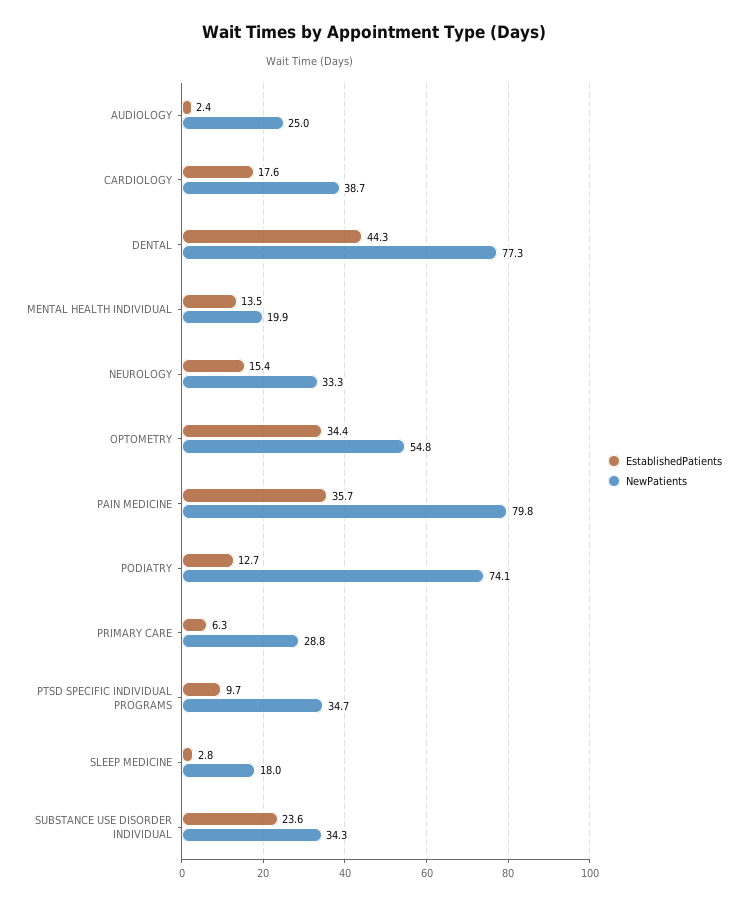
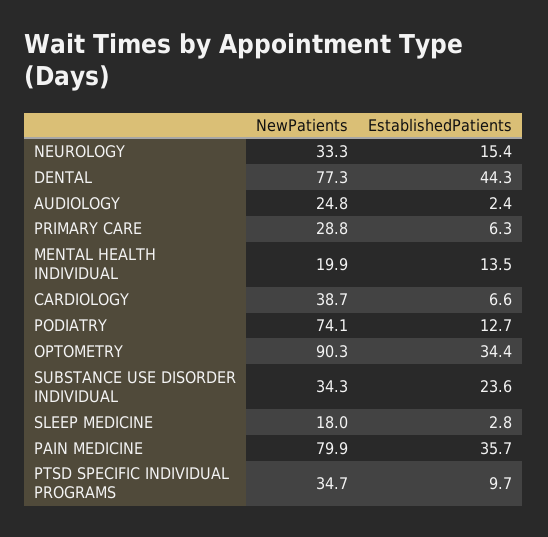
NewPatients, AUDIOLOGY: 25 -> 24.8
EstablishedPatients, CARDIOLOGY: 17.6 -> 6.6
NewPatients, OPTOMETRY: 54.8 -> 90.3
NewPatients, PAIN MEDICINE: 79.8 -> 79.9

